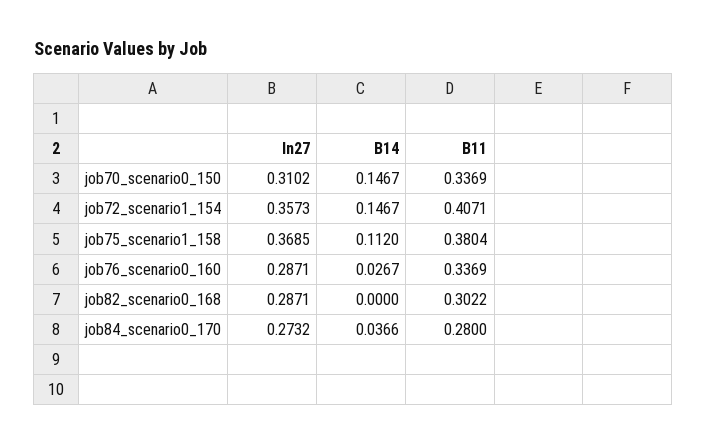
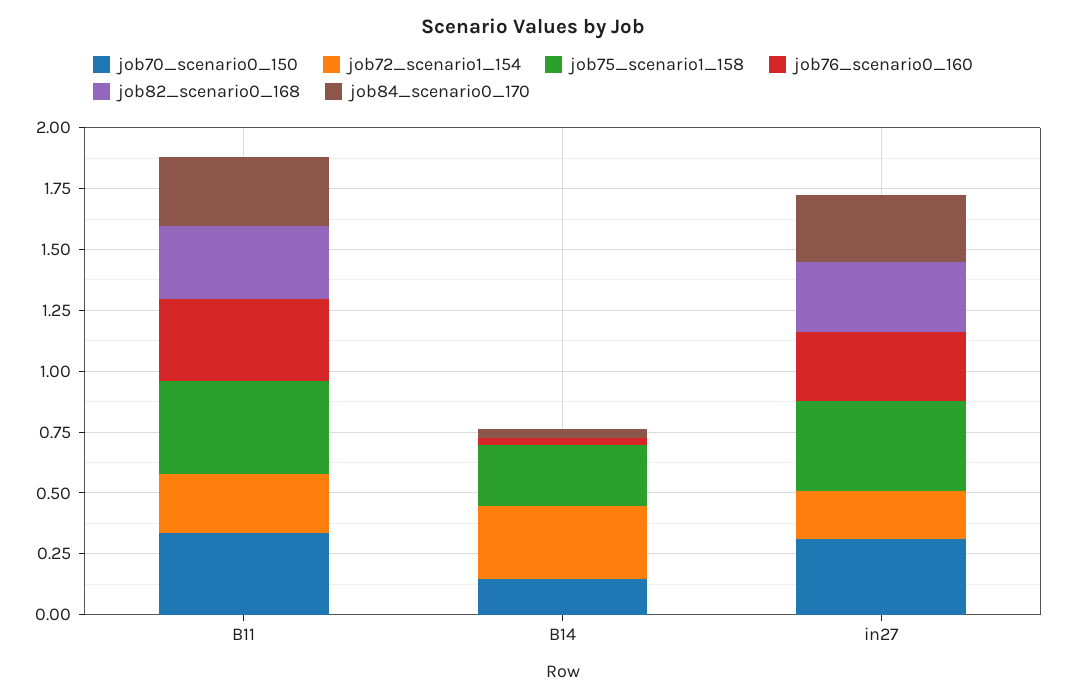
job72_scenario1_154, In27: 0.3573 -> 0.2
job72_scenario1_154, B14: 0.1467 -> 0.3
job72_scenario1_154, B11: 0.4071 -> 0.25
job75_scenario1_158, B14: 0.112 -> 0.25

